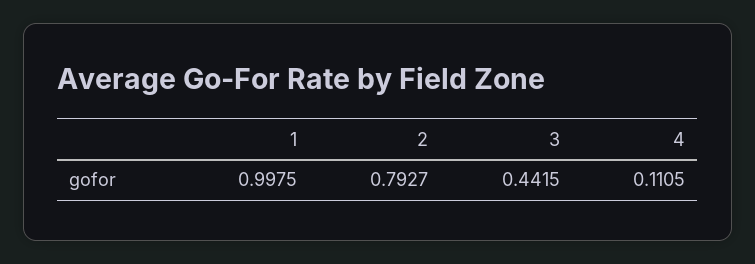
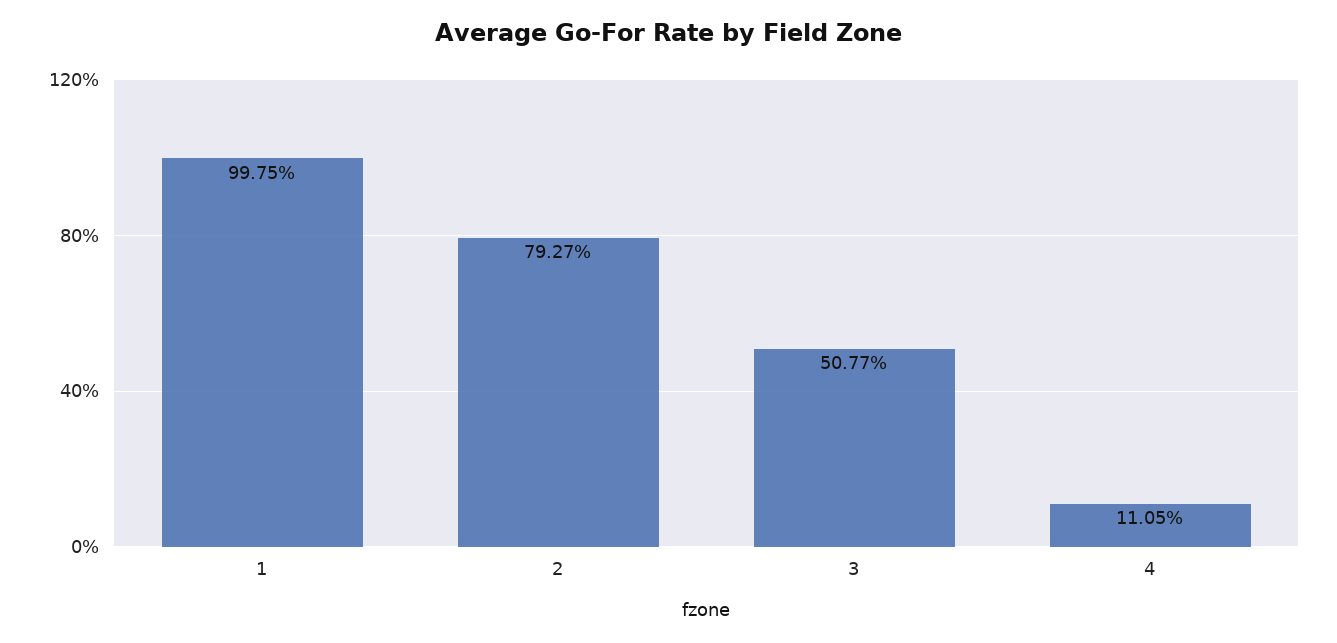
3: 0.4415 -> 0.5077

